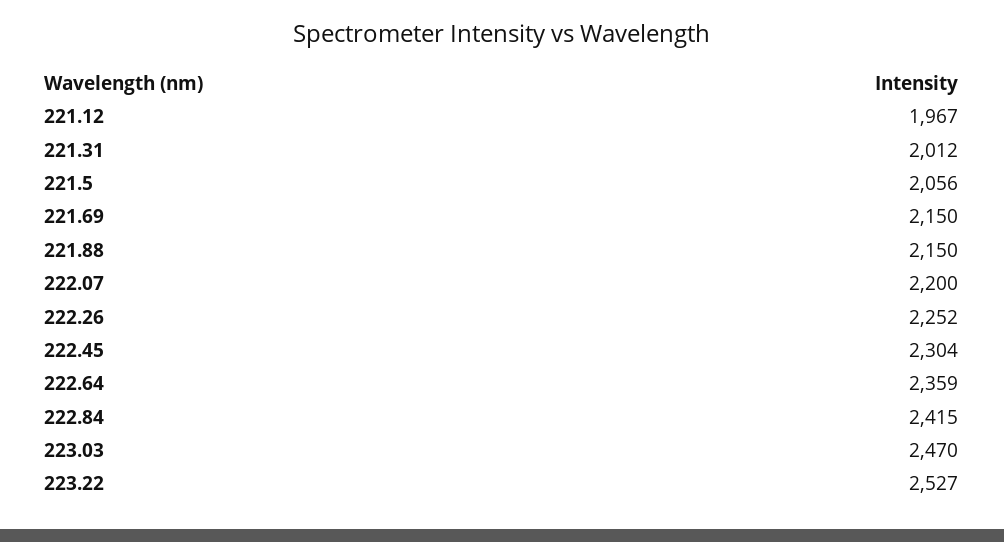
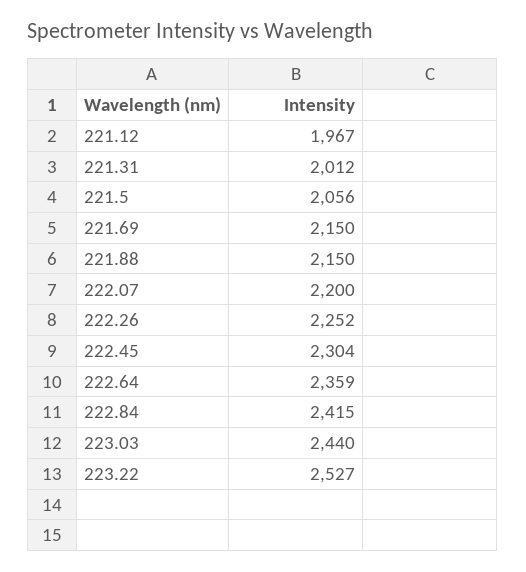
223.03: 2470 -> 2440

